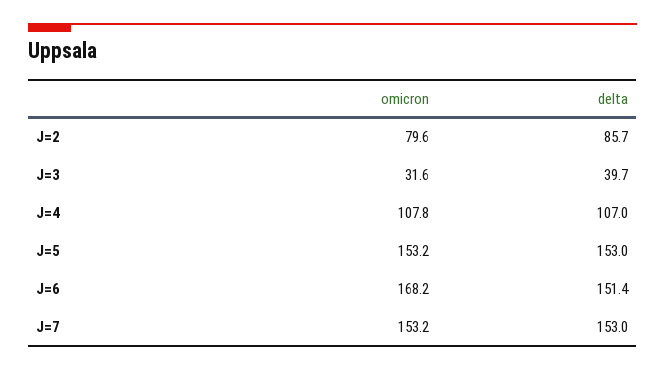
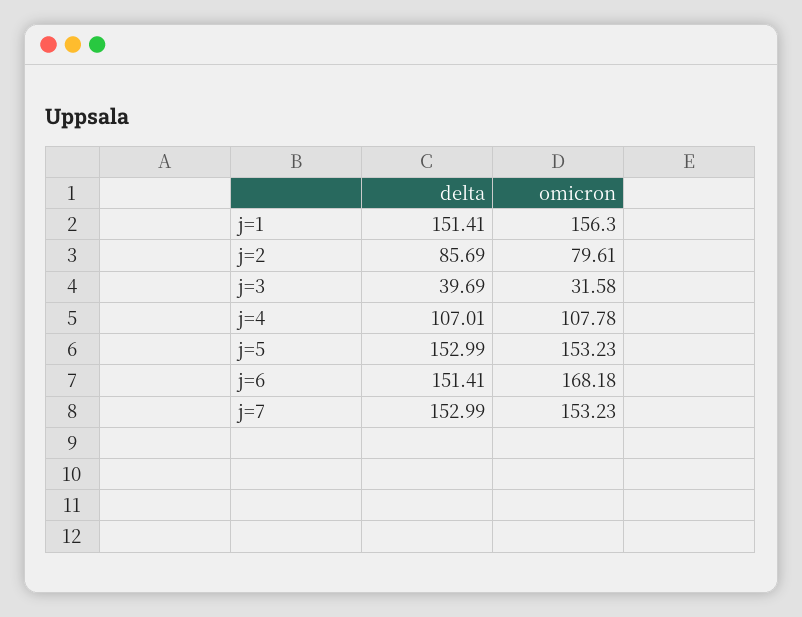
delta, j=1: none -> 151.41
omicron, j=1: none -> 156.3

